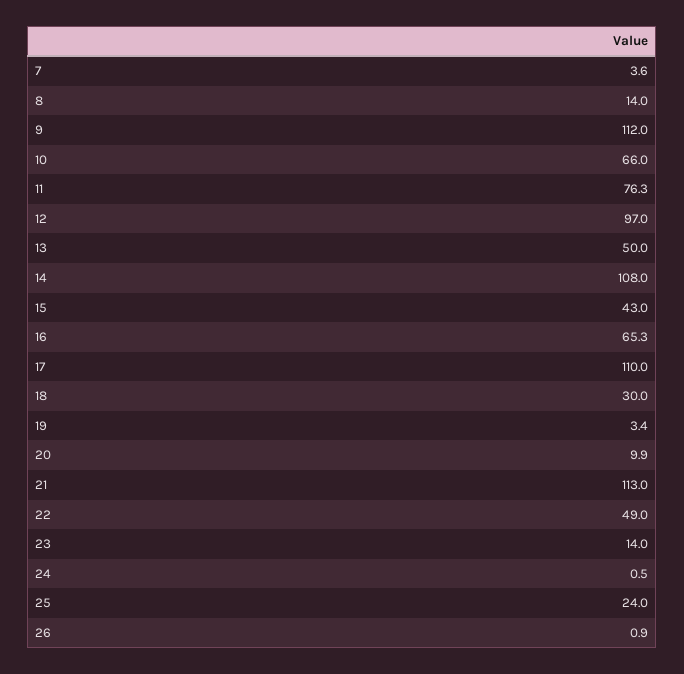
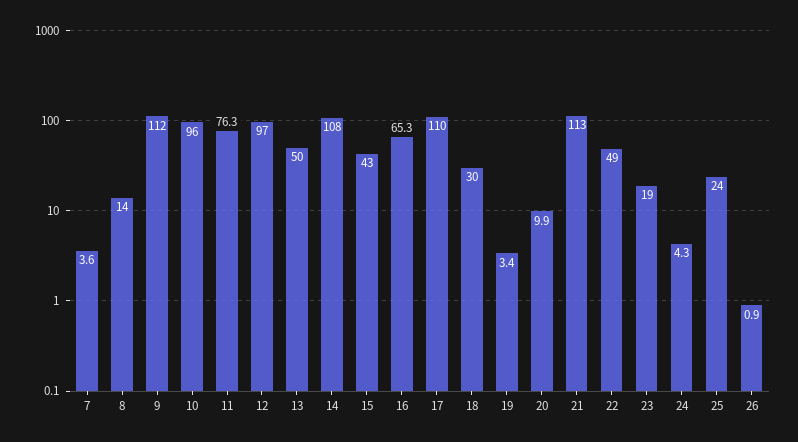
10: 66 -> 96
23: 14 -> 19
24: 0.5 -> 4.3

